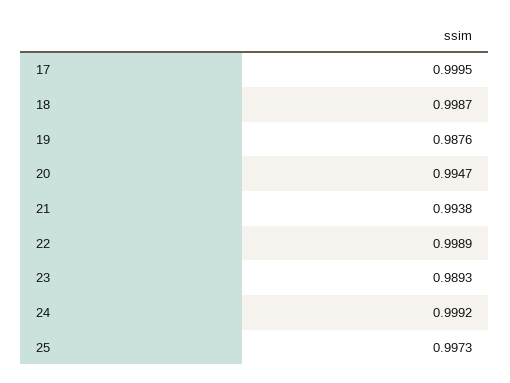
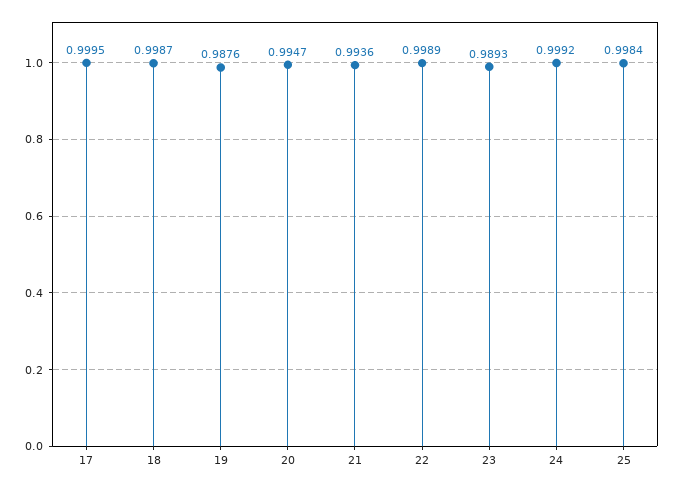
21: 0.9938 -> 0.9936
25: 0.9973 -> 0.9984

